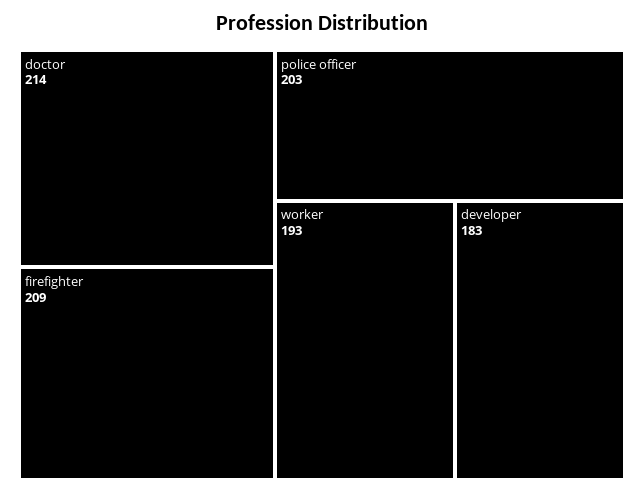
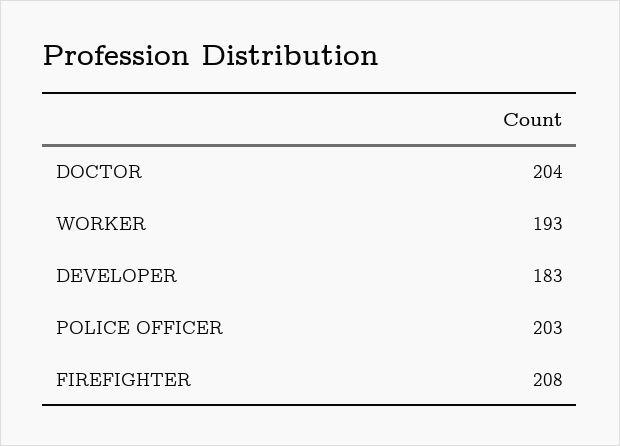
doctor: 214 -> 204
firefighter: 209 -> 208

